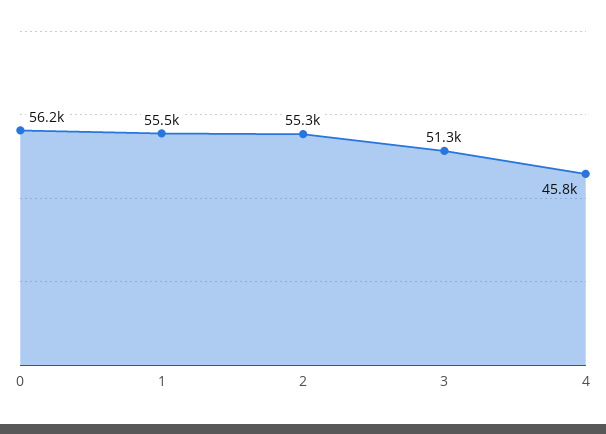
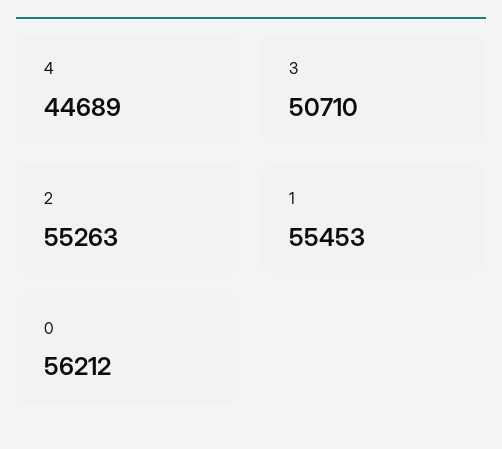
3: 51300 -> 50710
4: 45800 -> 44689

